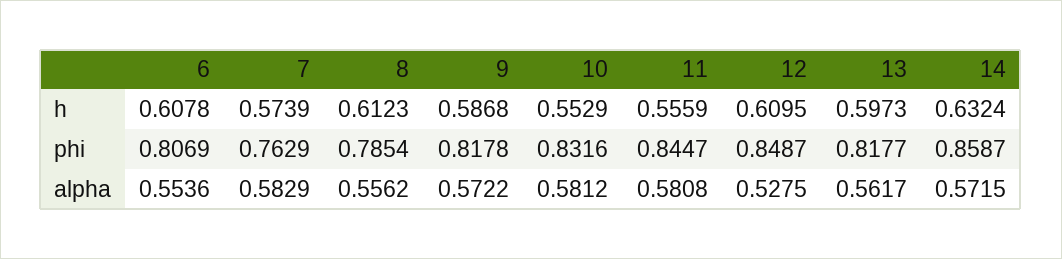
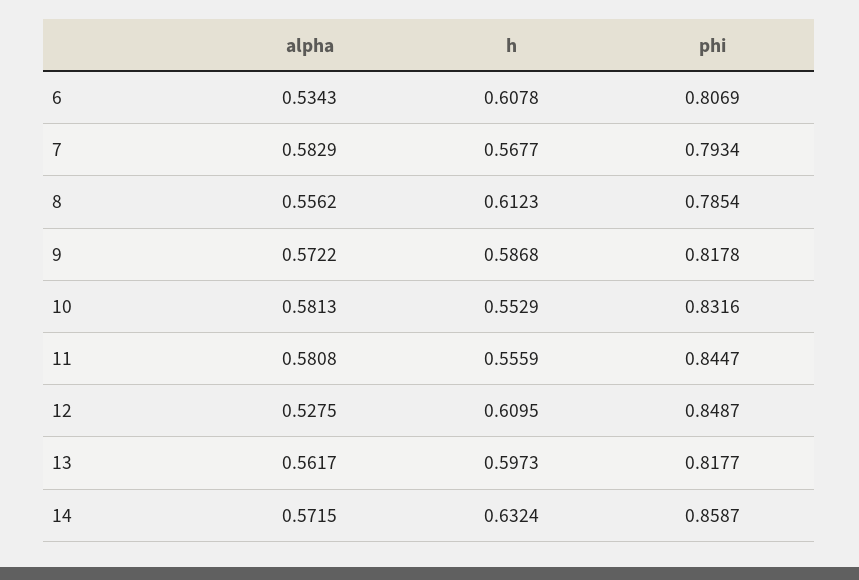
7, h: 0.5739 -> 0.5677
7, phi: 0.7629 -> 0.7934
6, alpha: 0.5536 -> 0.5343
10, alpha: 0.5812 -> 0.5813

